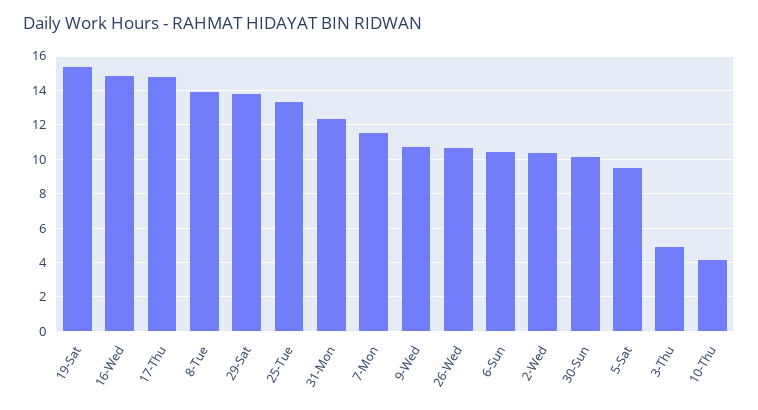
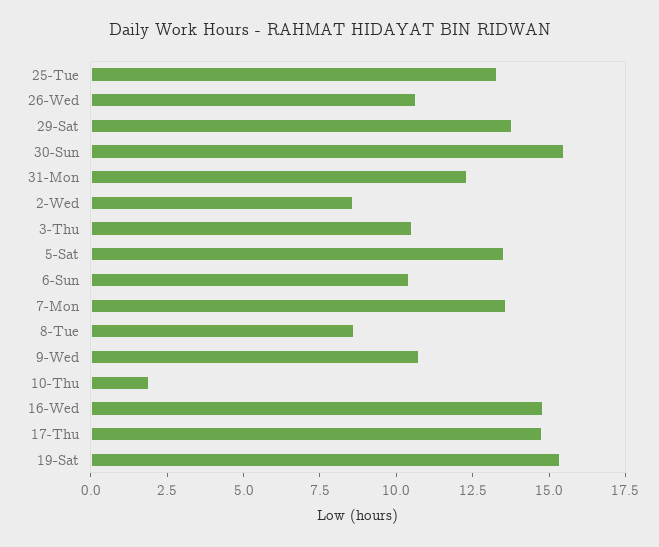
8-Tue: 14 -> 8.5
7-Mon: 11.5 -> 13.5
2-Wed: 10.5 -> 8.5
30-Sun: 10 -> 15.5
5-Sat: 9.5 -> 13.5
3-Thu: 5 -> 10.5
10-Thu: 4 -> 2

